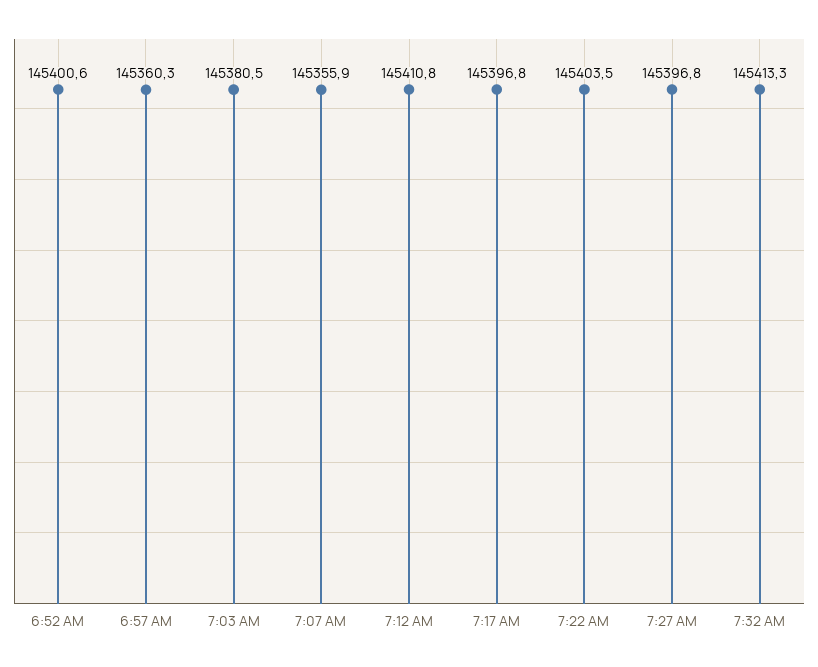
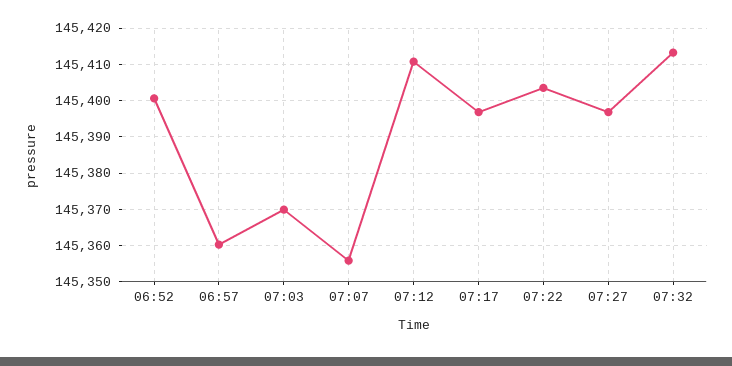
7:03 AM: 145380.5 -> 145370

